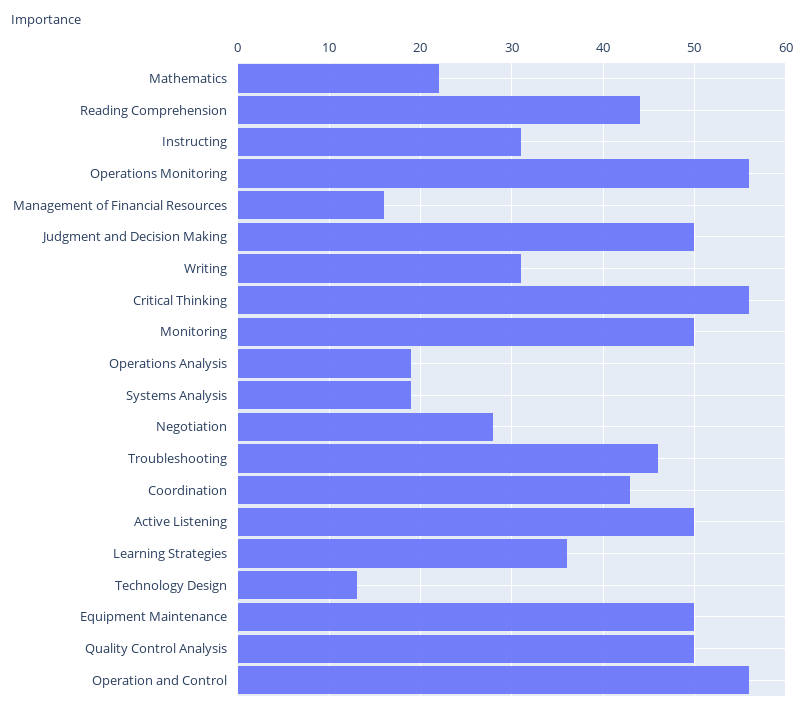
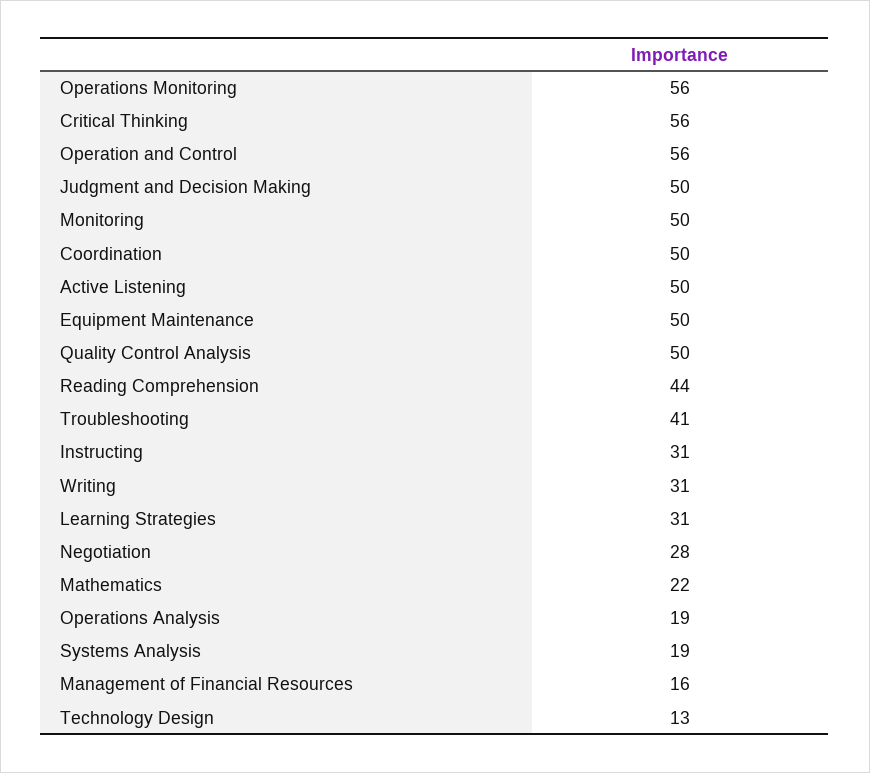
Troubleshooting: 46 -> 41
Coordination: 43 -> 50
Learning Strategies: 36 -> 31

